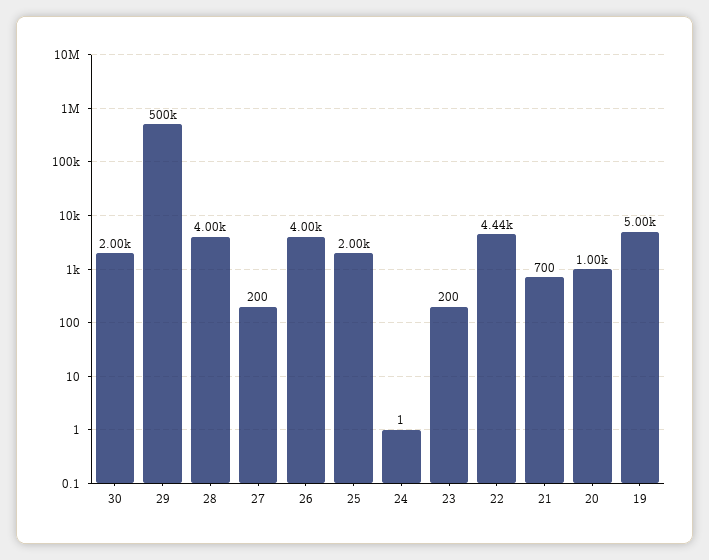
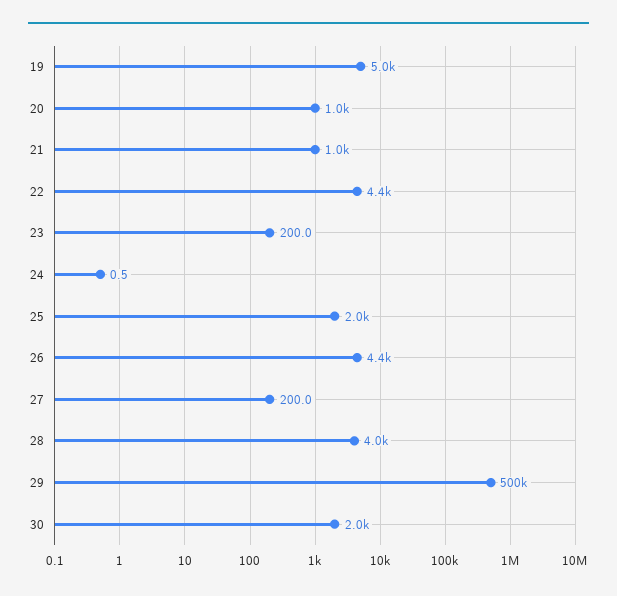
26: 4000 -> 4400
21: 700 -> 1000

